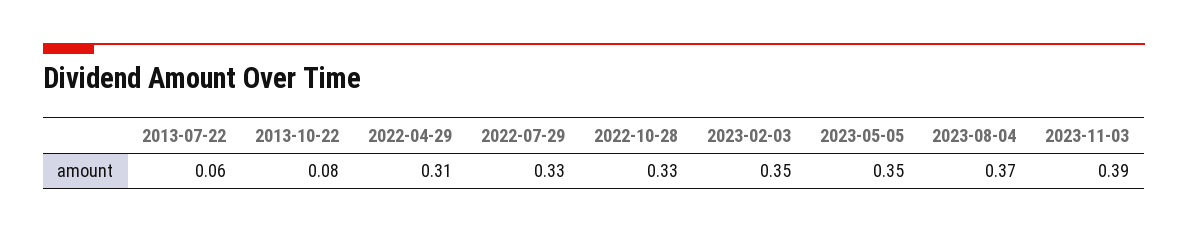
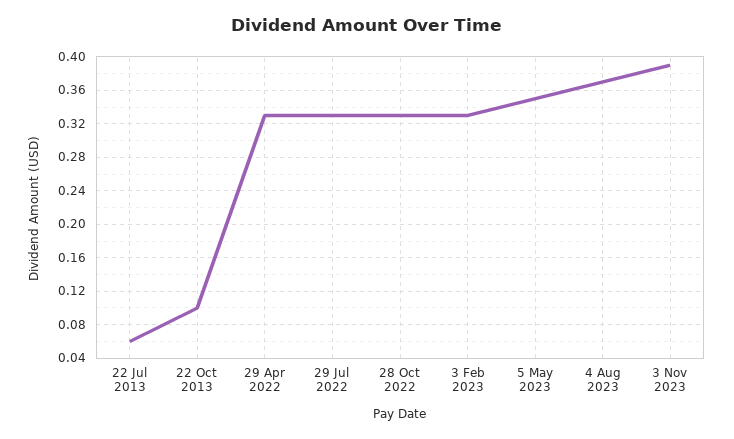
2013-10-22: 0.08 -> 0.1
2022-04-29: 0.31 -> 0.33
2023-02-03: 0.35 -> 0.33

